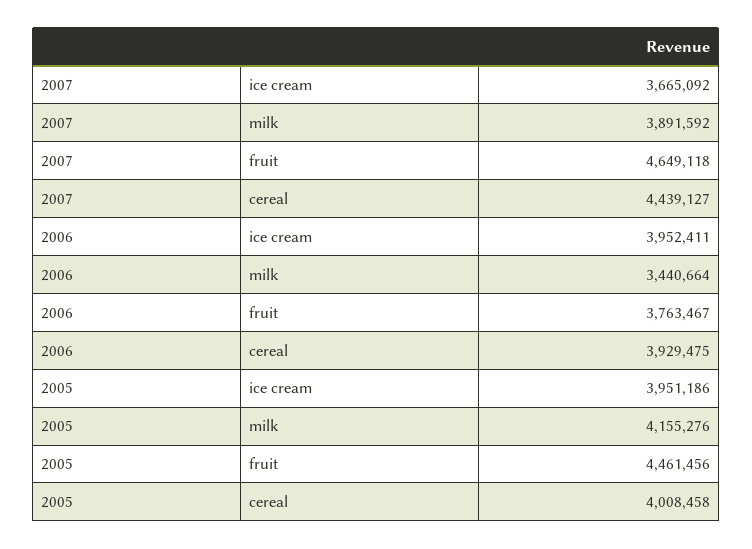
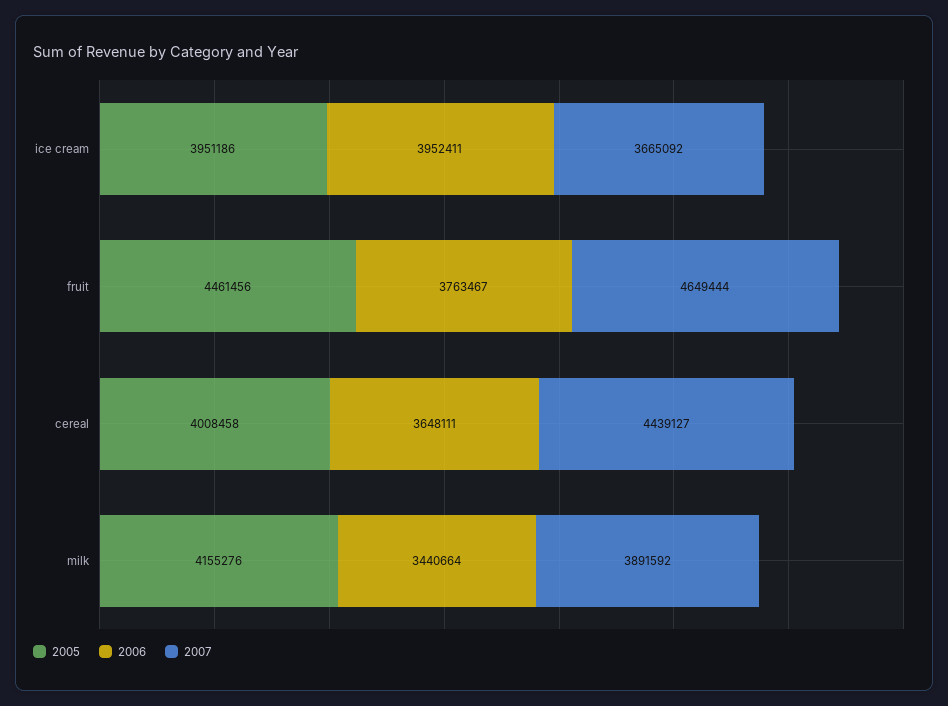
2007, fruit: 4649118 -> 4649444
2006, cereal: 3929475 -> 3648111

